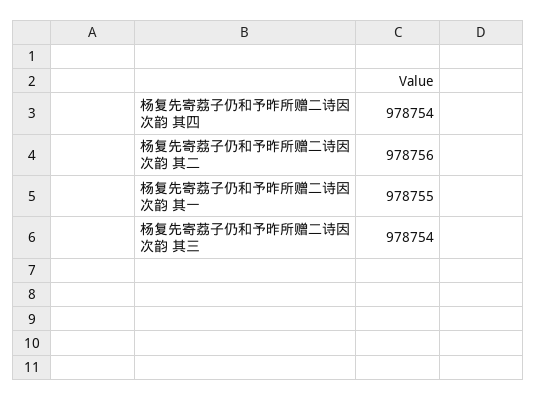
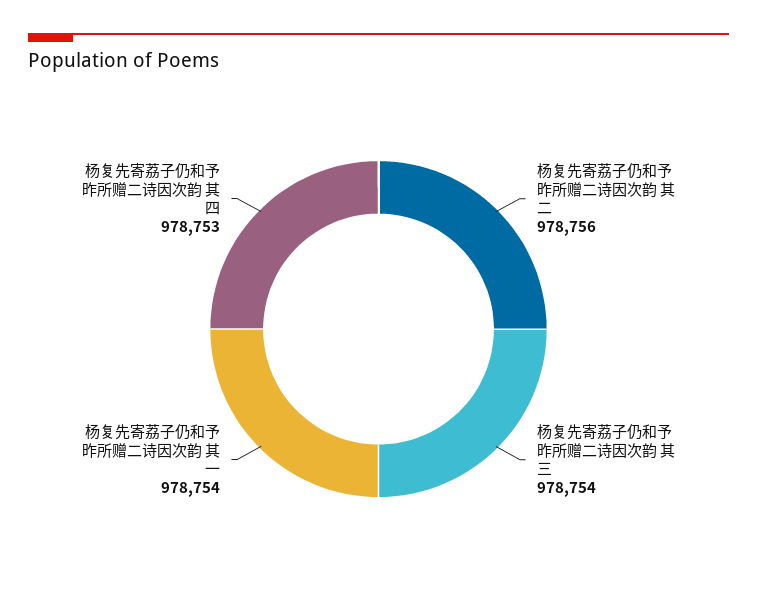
杨复先寄荔子仍和予昨所赠二诗因次韵 其四: 978754 -> 978753
杨复先寄荔子仍和予昨所赠二诗因次韵 其一: 978755 -> 978754

